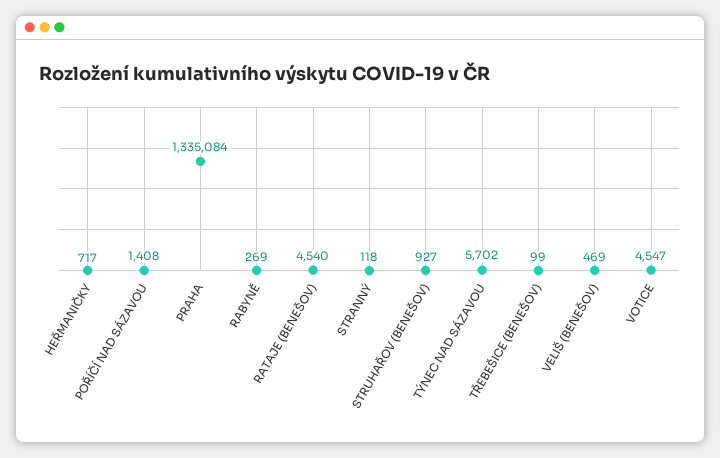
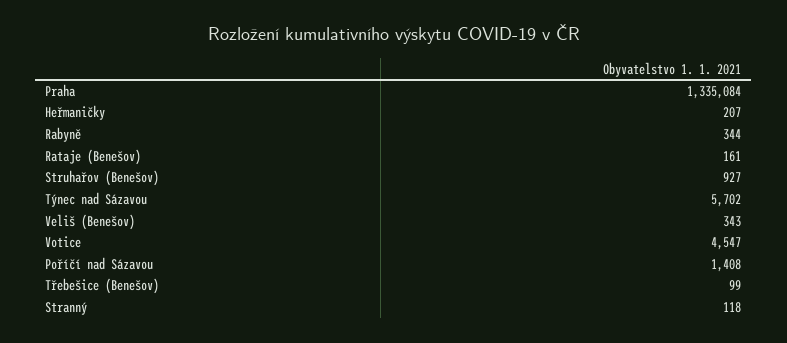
HEŘMANIČKY: 717 -> 207
RABYNĚ: 269 -> 344
RATAJE (BENEŠOV): 4540 -> 161
VELIŠ (BENEŠOV): 469 -> 343

